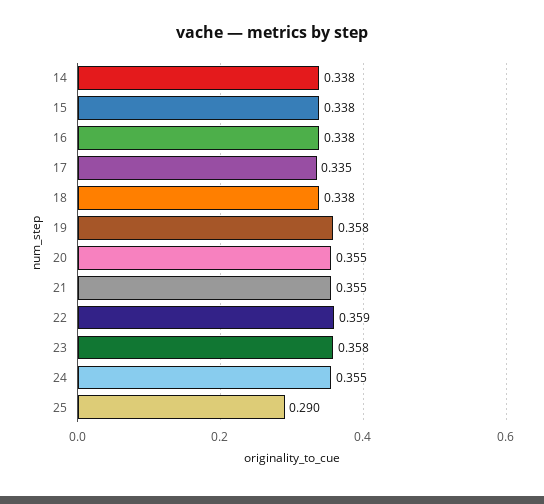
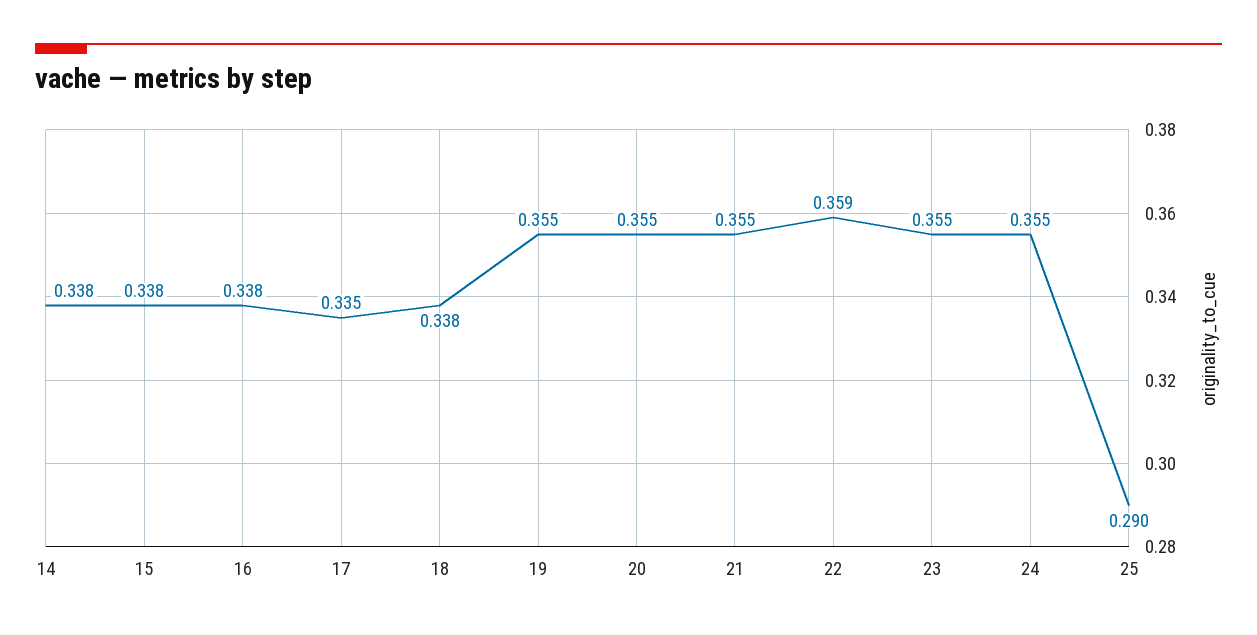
19: 0.358 -> 0.355
23: 0.358 -> 0.355

